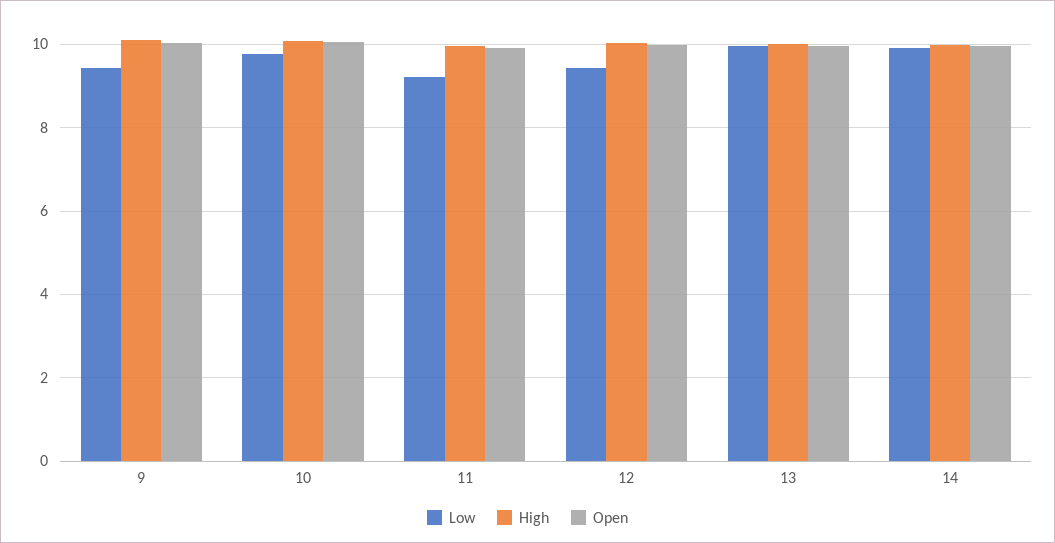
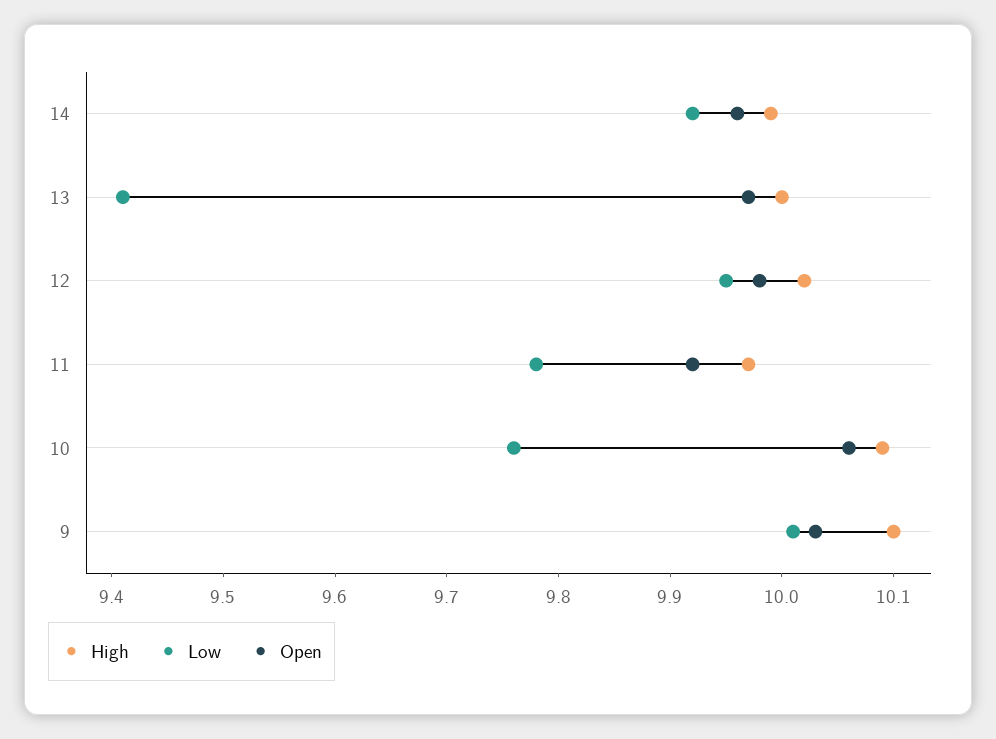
Low, 9: 9.4 -> 10.01
Low, 11: 9.2 -> 9.78
Low, 12: 9.4 -> 9.95
Low, 13: 10 -> 9.41

